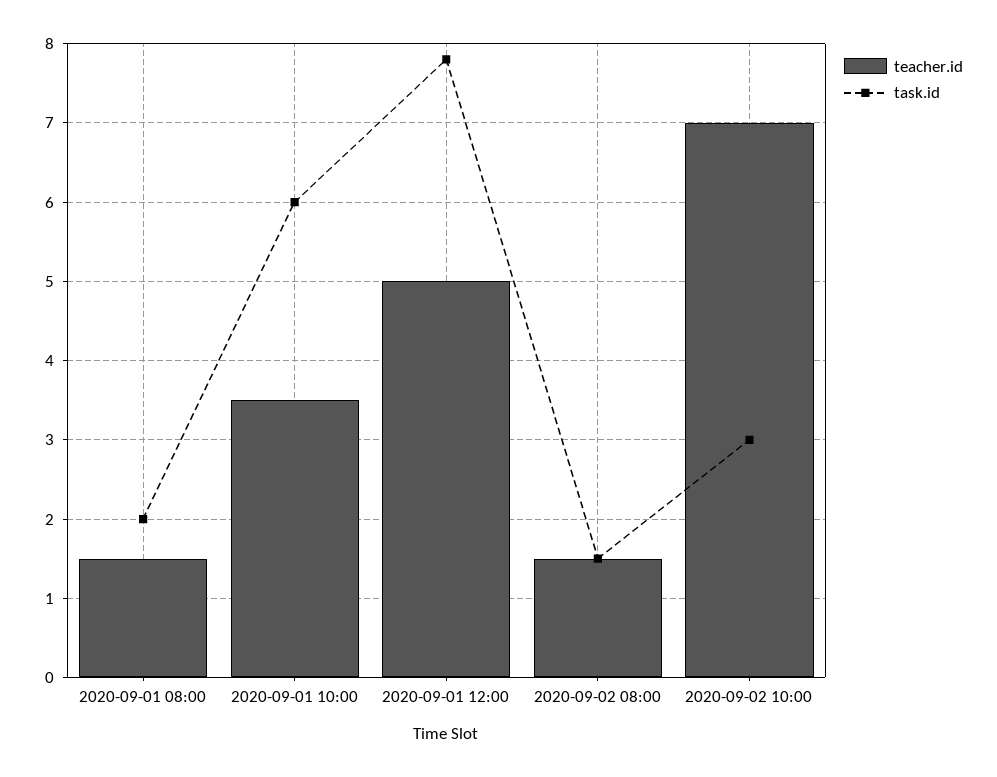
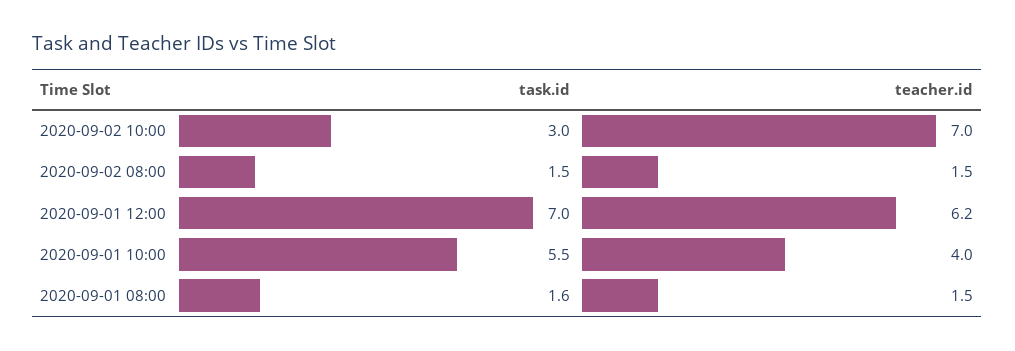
task.id, 2020-09-01 08:00: 2 -> 1.6
teacher.id, 2020-09-01 10:00: 3.5 -> 4
task.id, 2020-09-01 10:00: 6 -> 5.5
teacher.id, 2020-09-01 12:00: 5 -> 6.2
task.id, 2020-09-01 12:00: 7.8 -> 7

